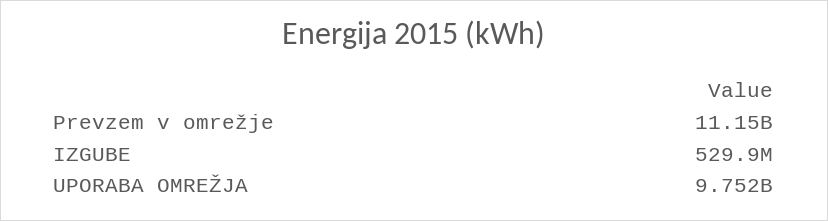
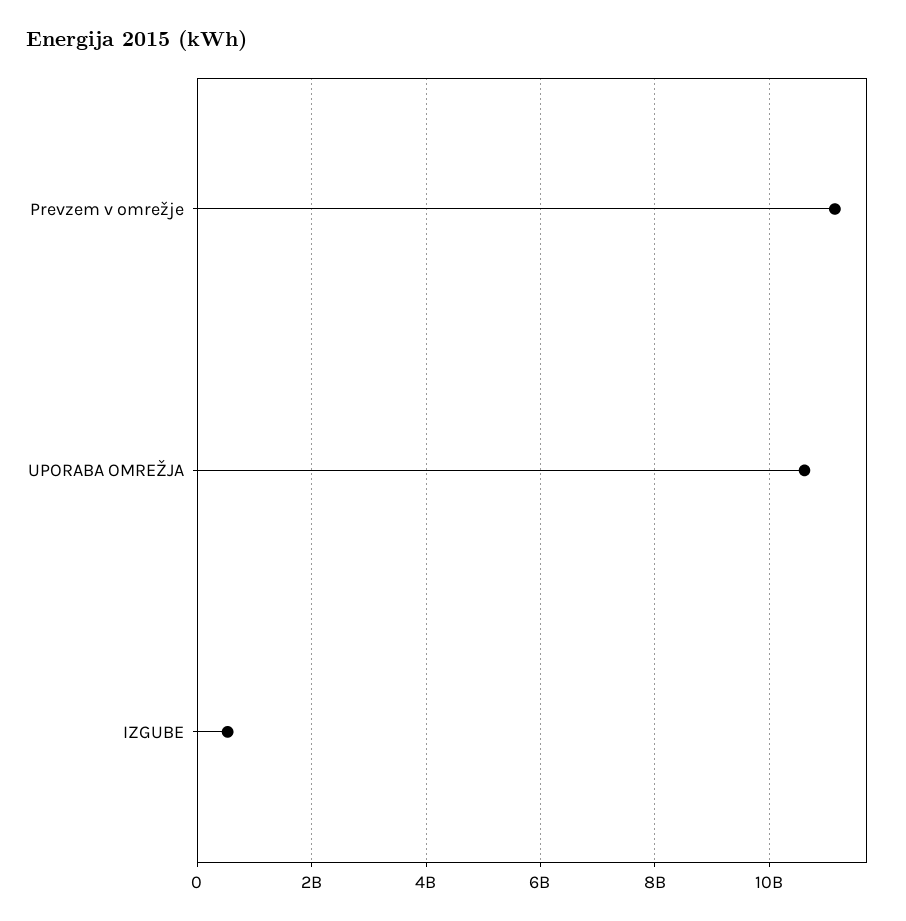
UPORABA OMREŽJA: 9752000000 -> 10600000000

